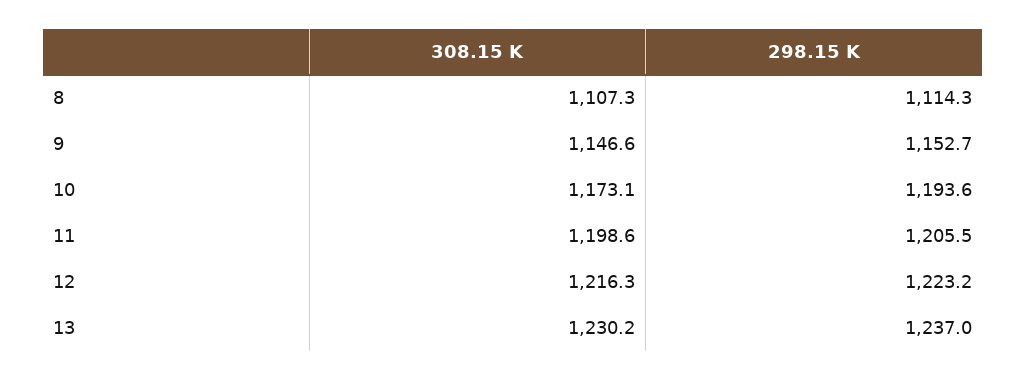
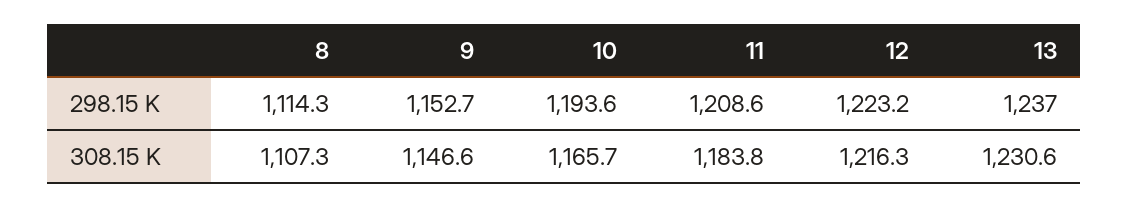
308.15 K, 10: 1173.1 -> 1165.7
308.15 K, 11: 1198.6 -> 1183.8
298.15 K, 11: 1205.5 -> 1208.6
308.15 K, 13: 1230.2 -> 1230.6

